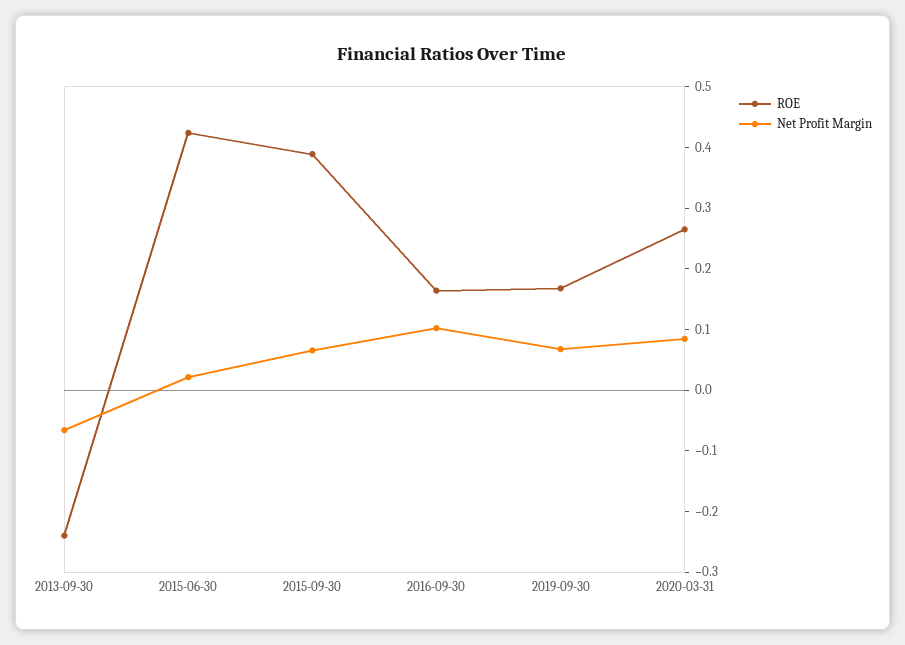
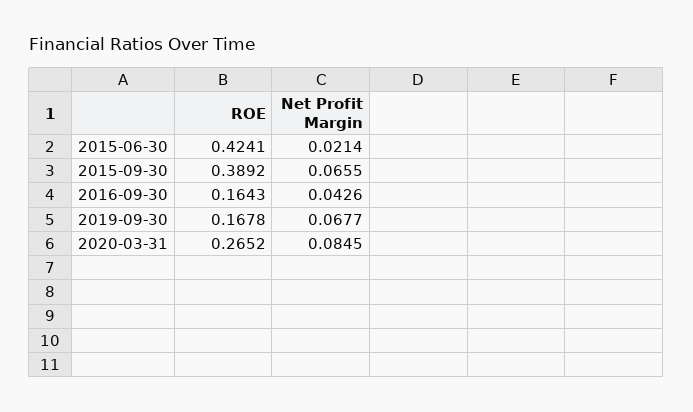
ROE, 2013-09-30: -0.24 -> none
Net Profit Margin, 2013-09-30: -0.06 -> none
Net Profit Margin, 2016-09-30: 0.1 -> 0.0426

